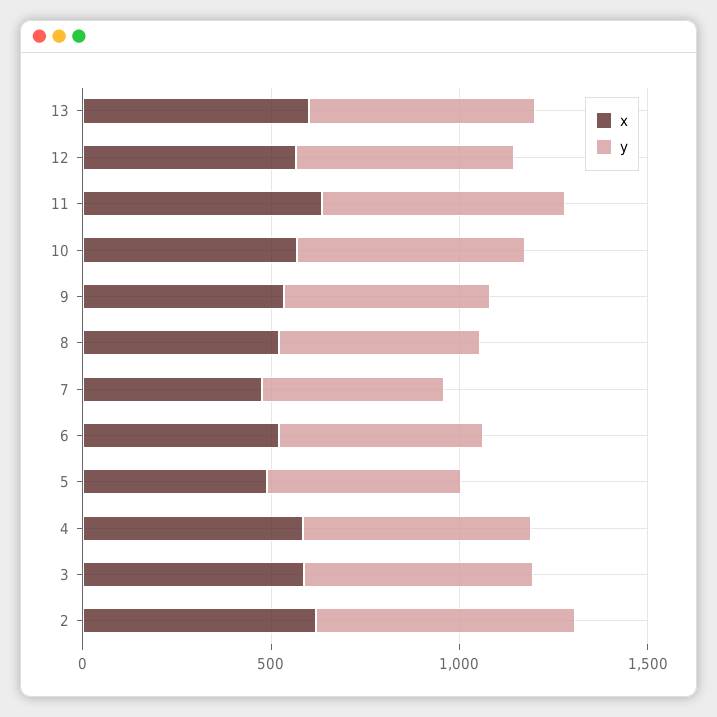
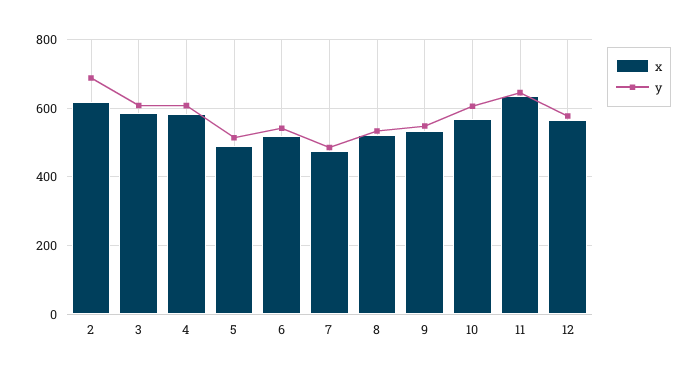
x, 13: 600 -> none
y, 13: 600 -> none

